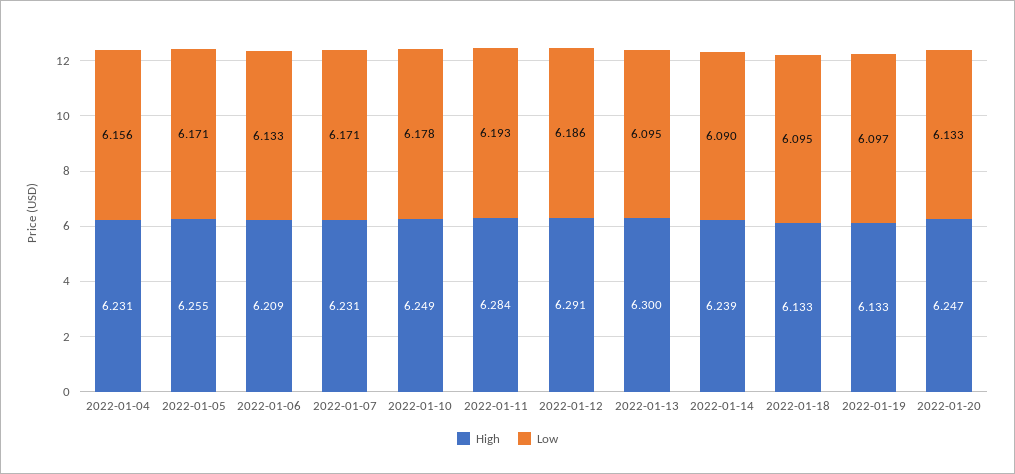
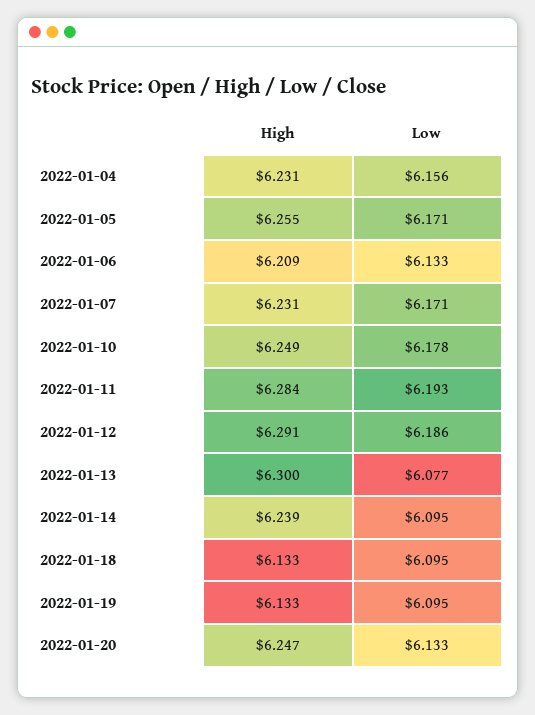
Low, 2022-01-13: 6.095 -> 6.077
Low, 2022-01-14: 6.09 -> 6.095
Low, 2022-01-19: 6.097 -> 6.095

